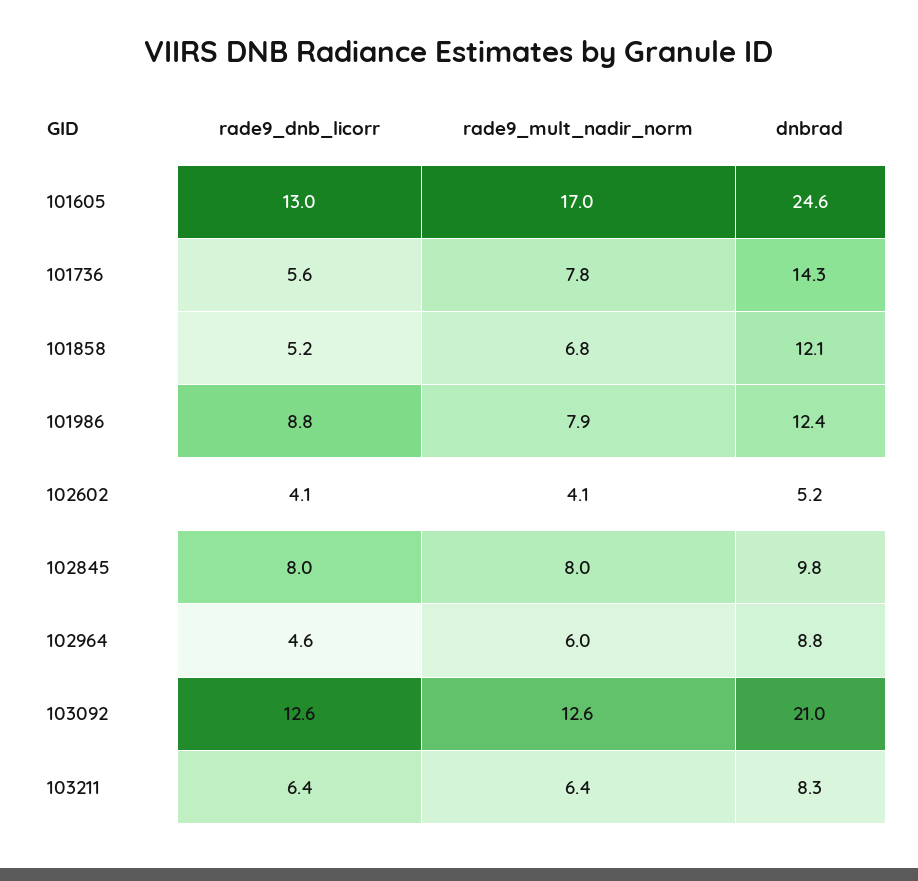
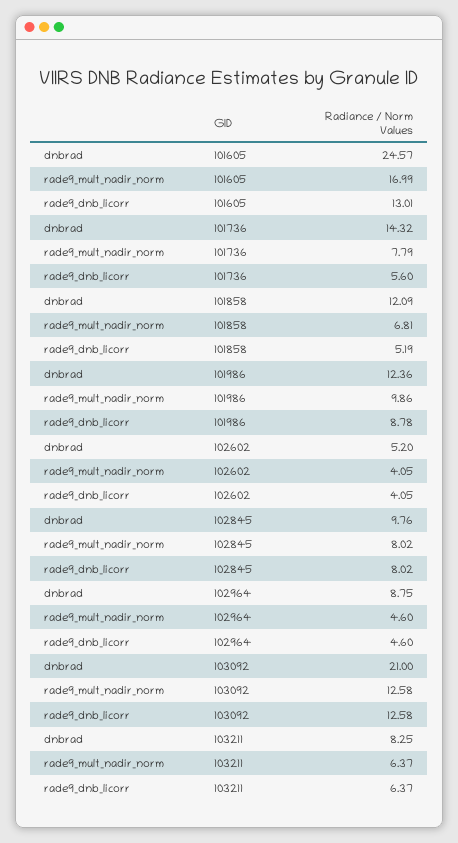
rade9_mult_nadir_norm, 101986: 7.9 -> 9.86
rade9_mult_nadir_norm, 102964: 6 -> 4.6

